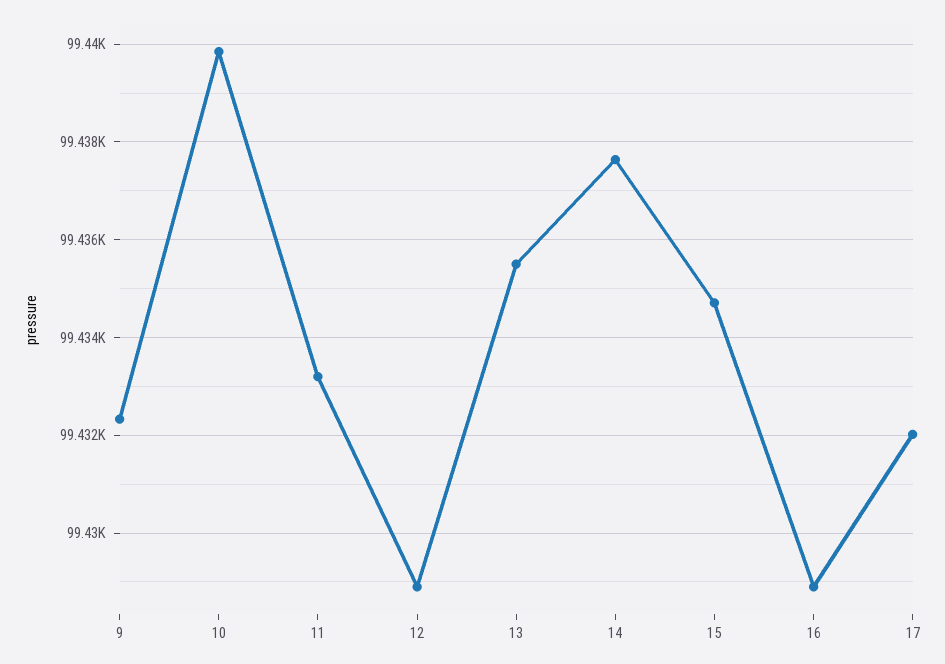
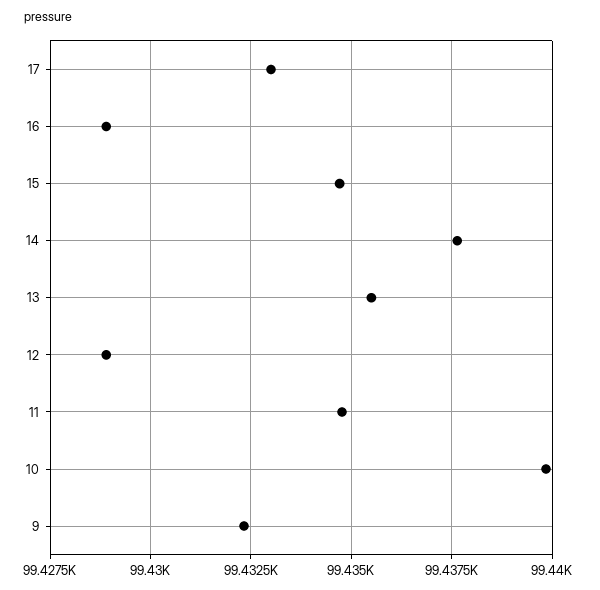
11: 99433.2 -> 99434.75
17: 99432 -> 99433

